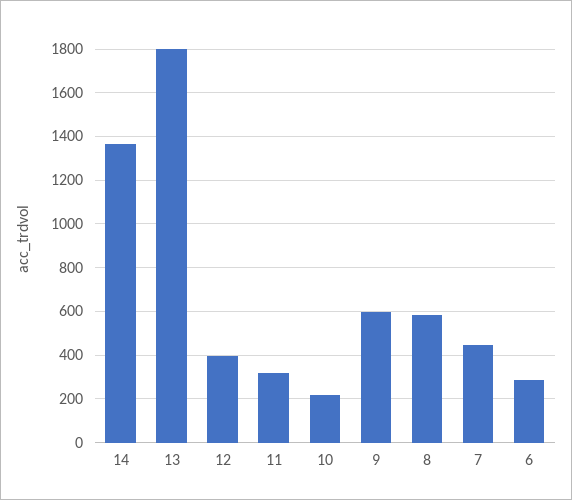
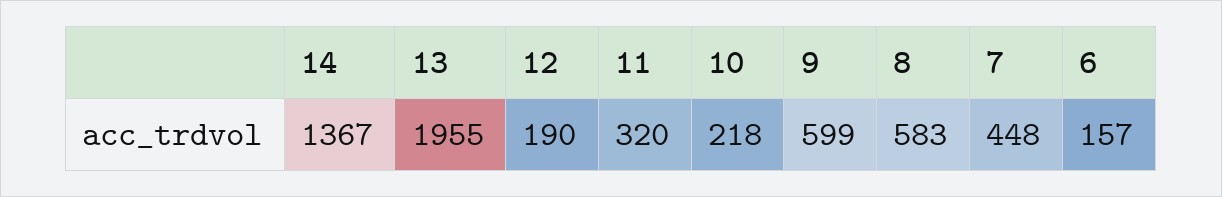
13: 1800 -> 1955
12: 400 -> 190
6: 300 -> 157

